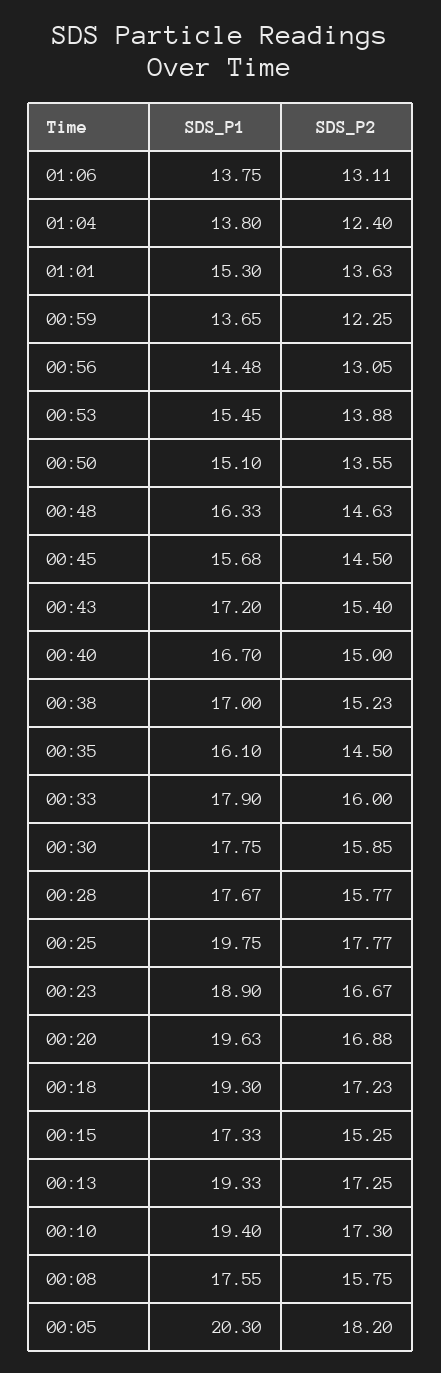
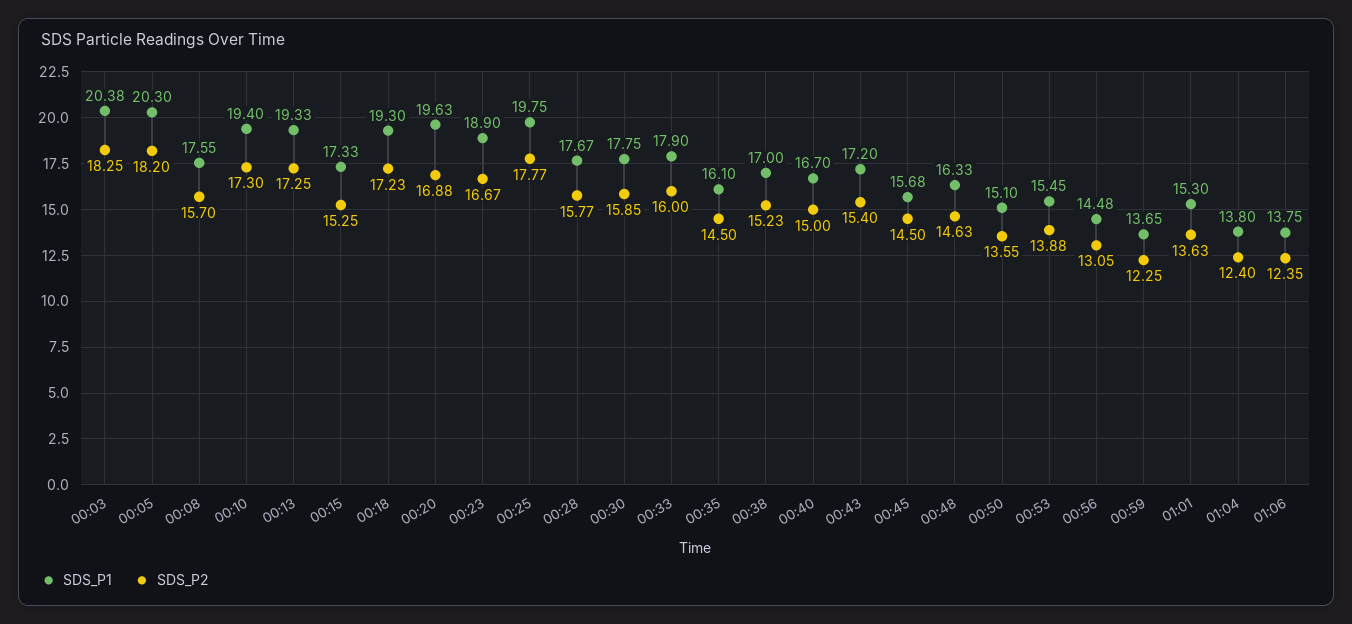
SDS_P2, 01:06: 13.11 -> 12.35
SDS_P2, 00:08: 15.75 -> 15.7
SDS_P1, 00:03: none -> 20.38
SDS_P2, 00:03: none -> 18.25

